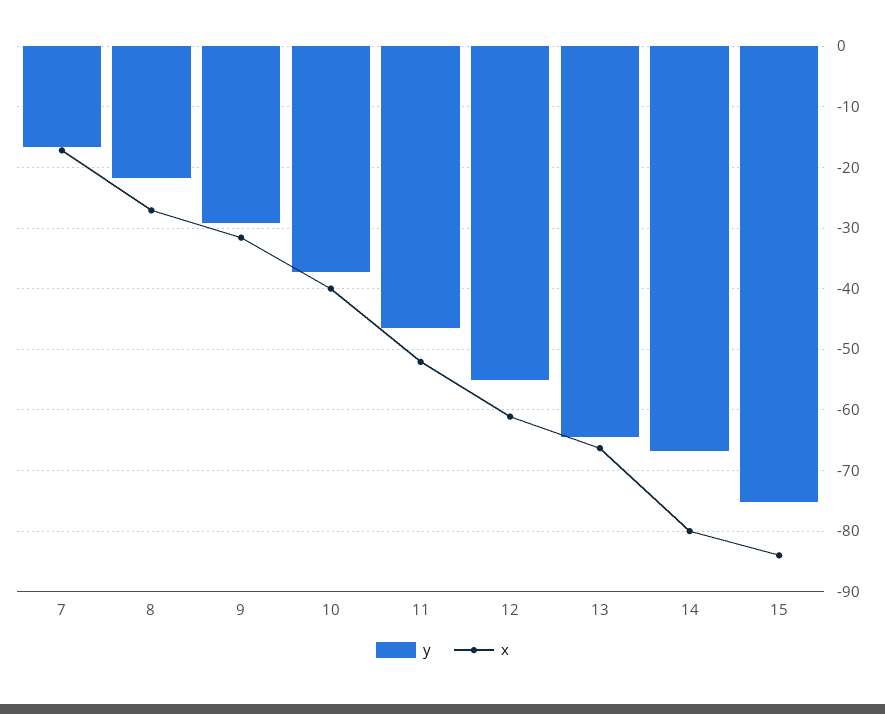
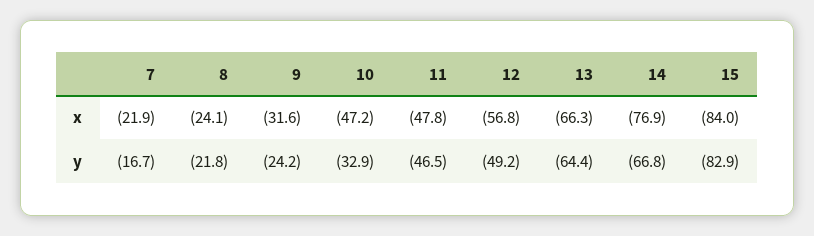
x, 7: -17 -> -21.9
x, 8: -27 -> -24.1
y, 9: -29 -> -24.2
y, 10: -37 -> -32.9
x, 10: -40 -> -47.2
x, 11: -52 -> -47.8
y, 12: -55 -> -49.2
x, 12: -61 -> -56.8
x, 14: -80 -> -76.9
y, 15: -75 -> -82.9

